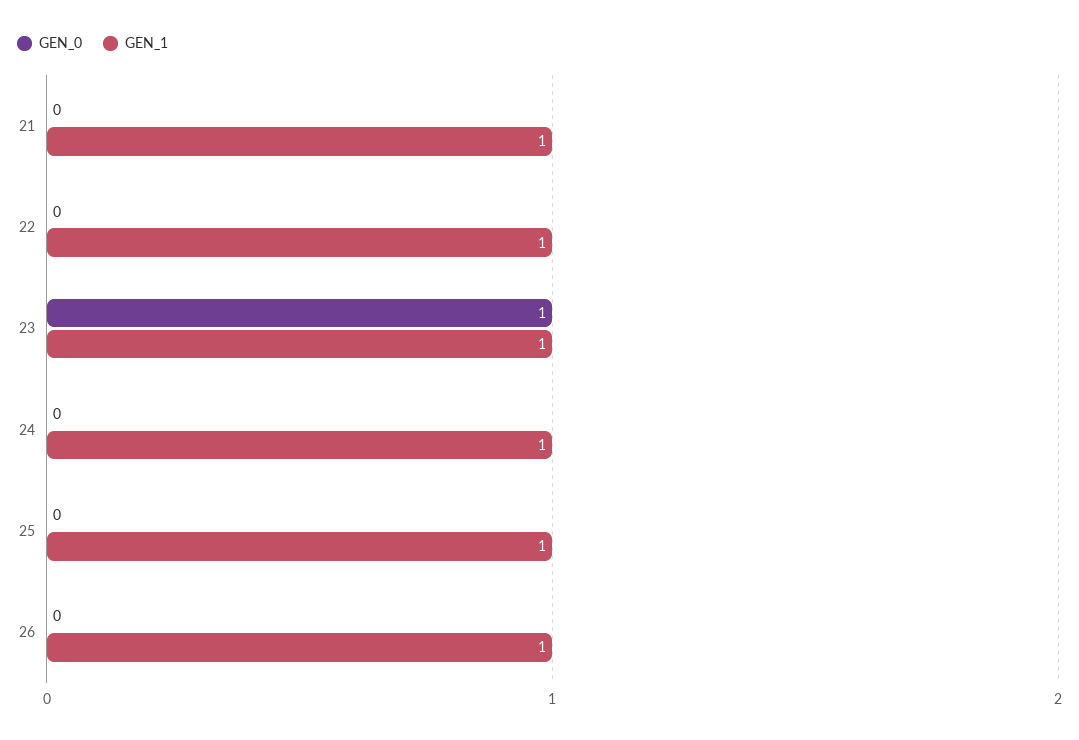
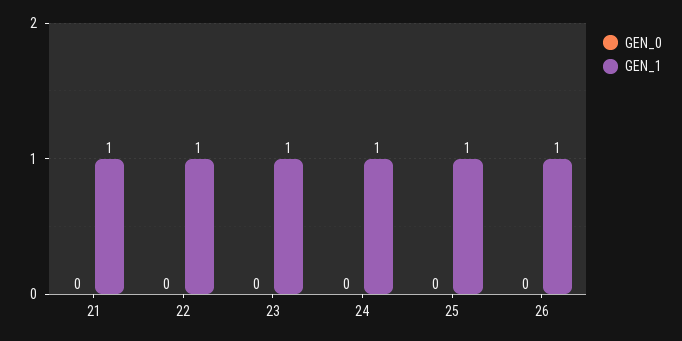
GEN_0, 23: 1 -> 0

